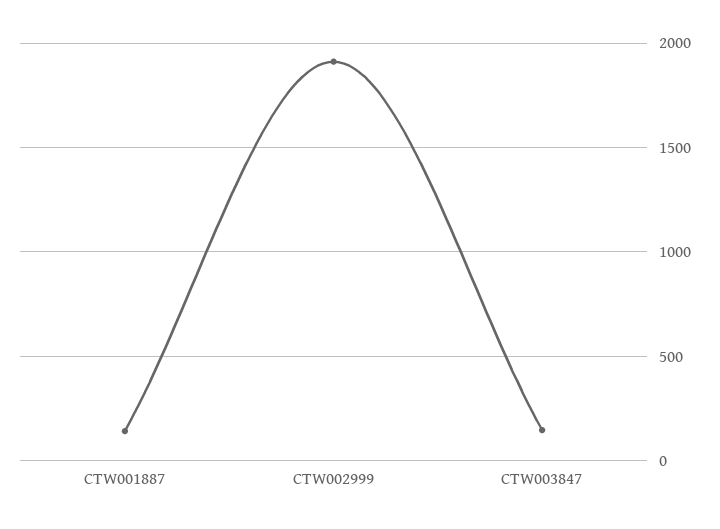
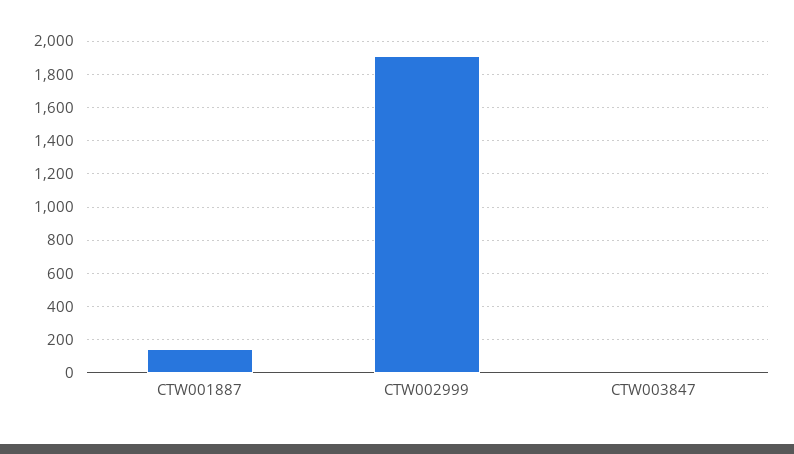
CTW003847: 150 -> 0

